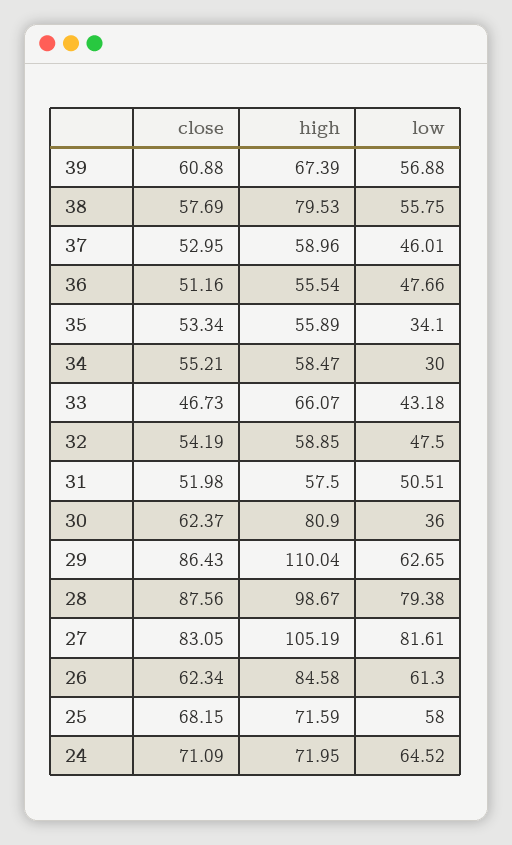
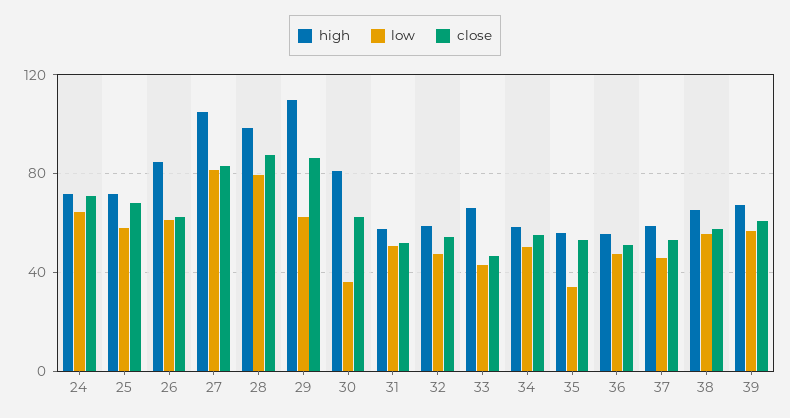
high, 38: 79.53 -> 65
low, 34: 30 -> 50

